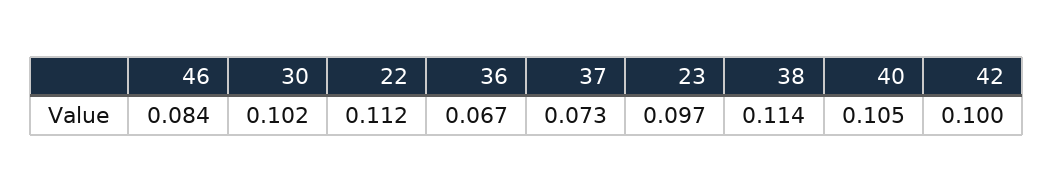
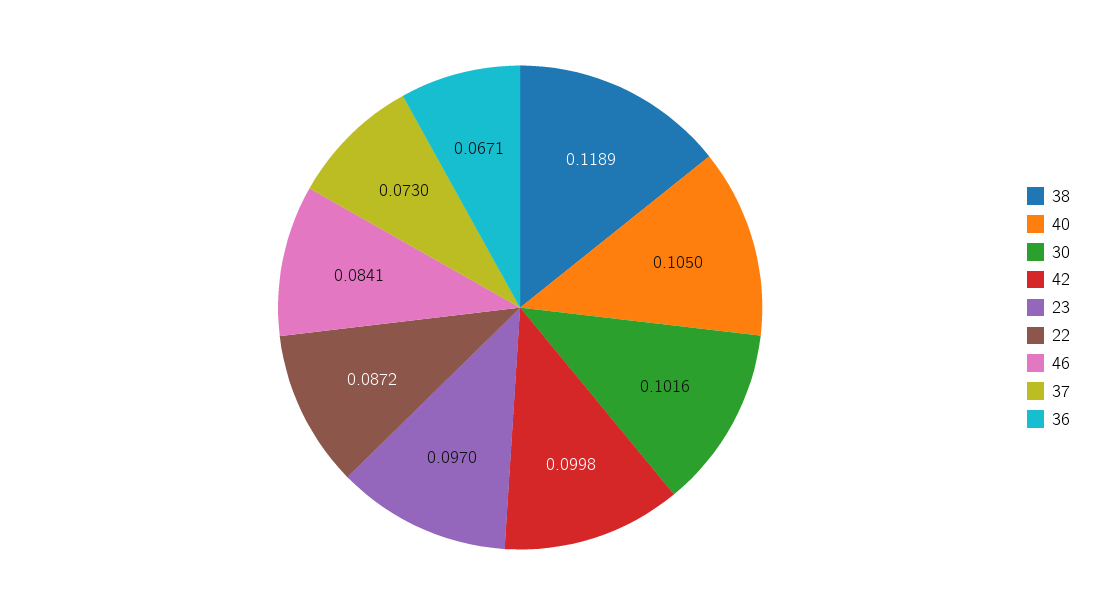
22: 0.112 -> 0.0872
38: 0.114 -> 0.1189

